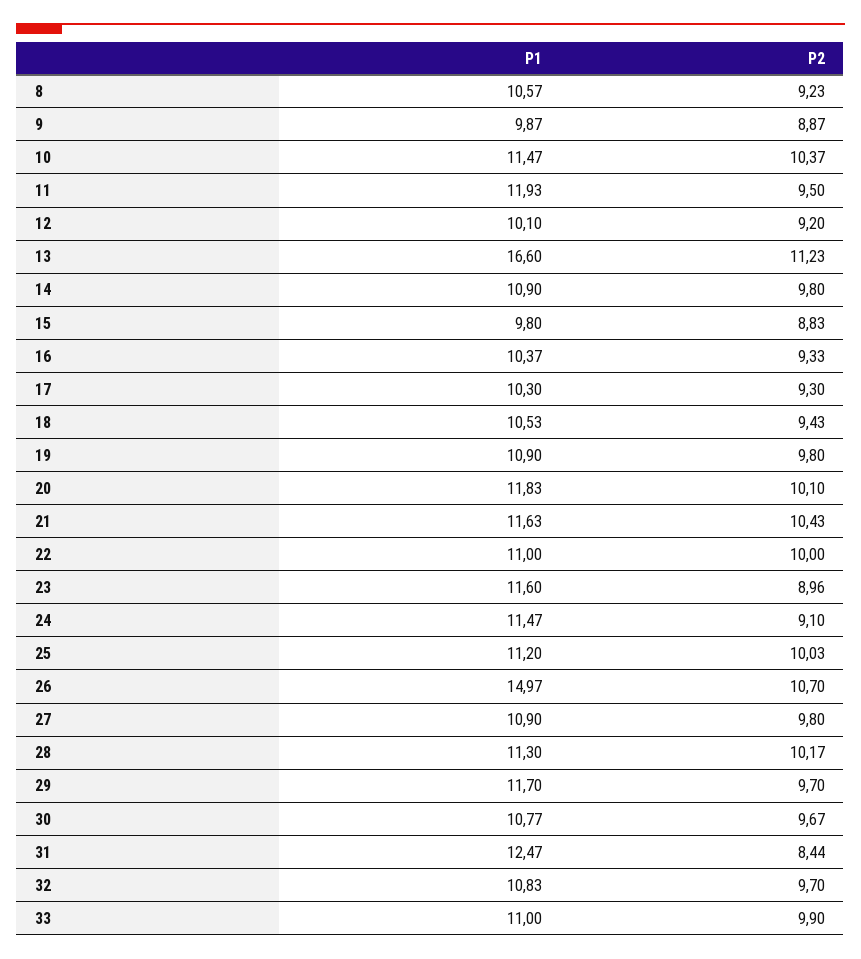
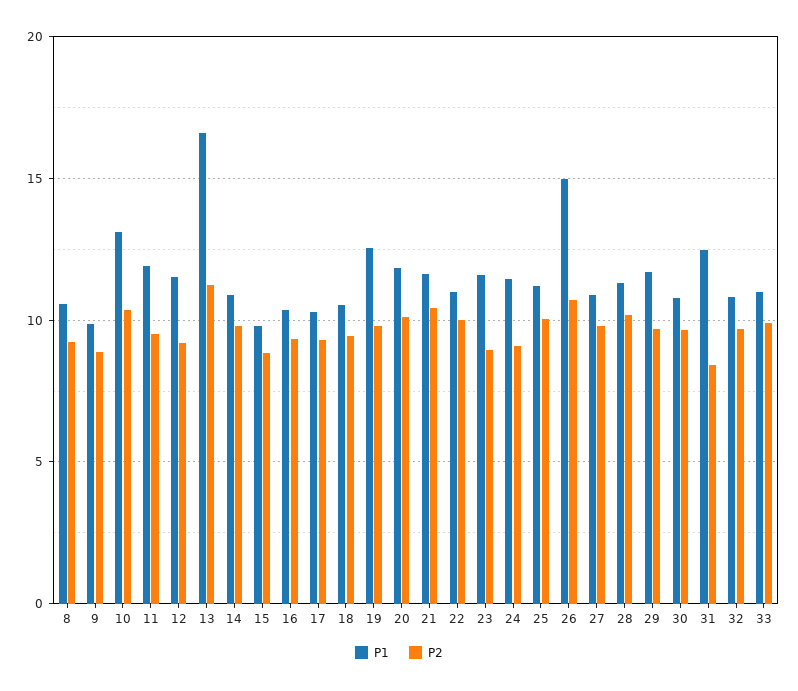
P1, 10: 11.47 -> 13
P1, 12: 10.1 -> 11.5
P1, 19: 10.9 -> 12.5

